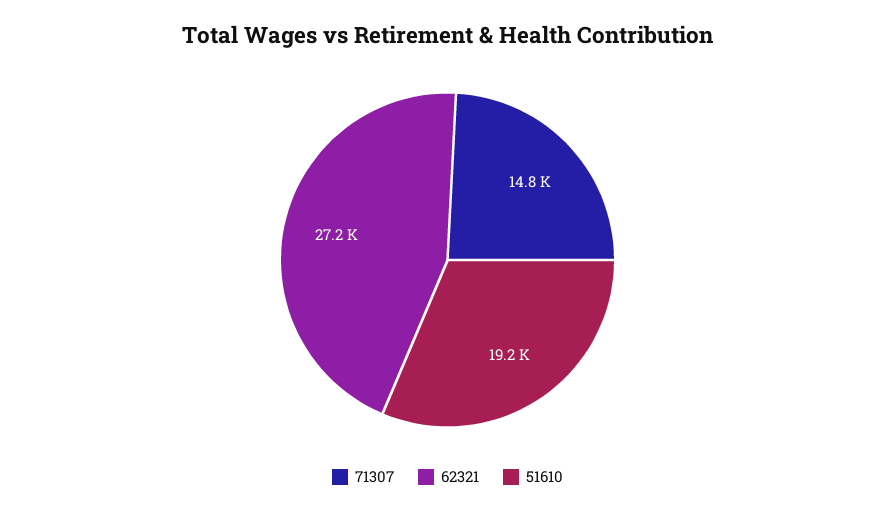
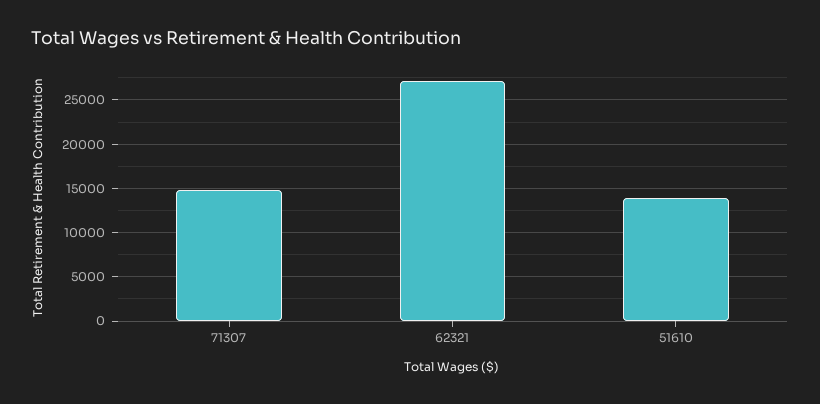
51610: 19200 -> 14000

